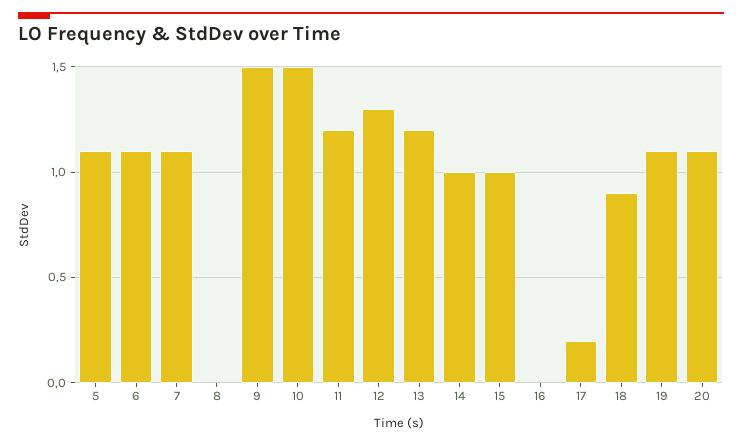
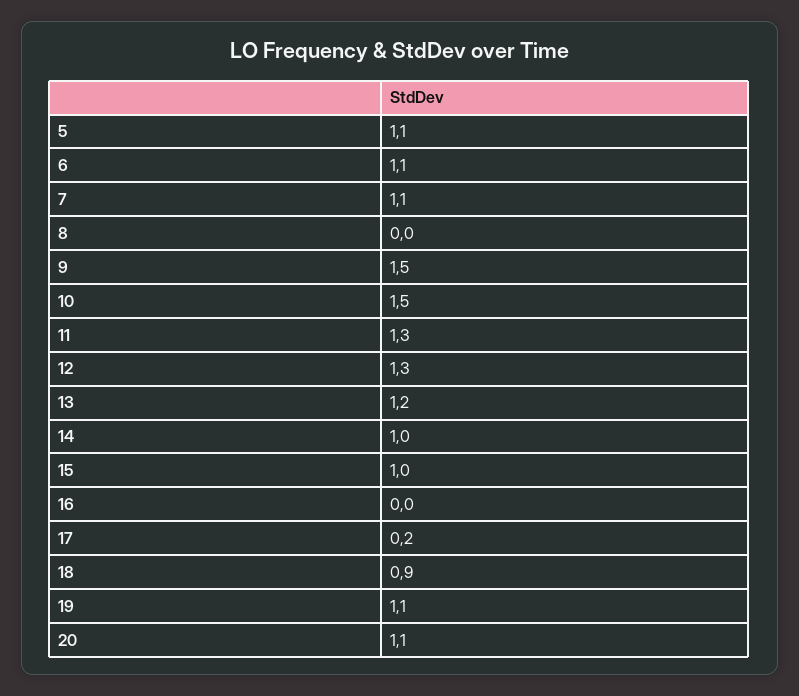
11: 1.2 -> 1.3

